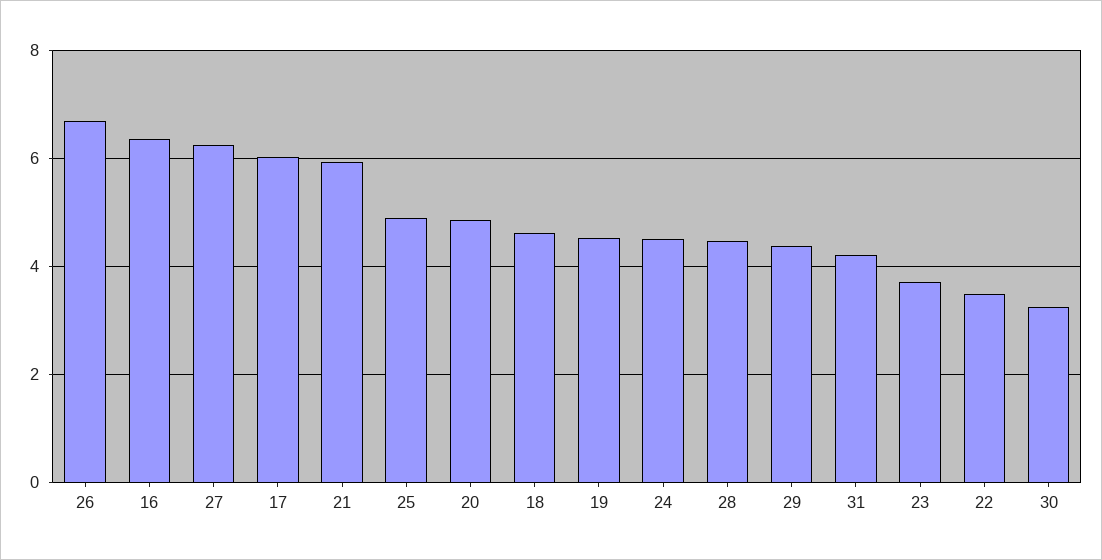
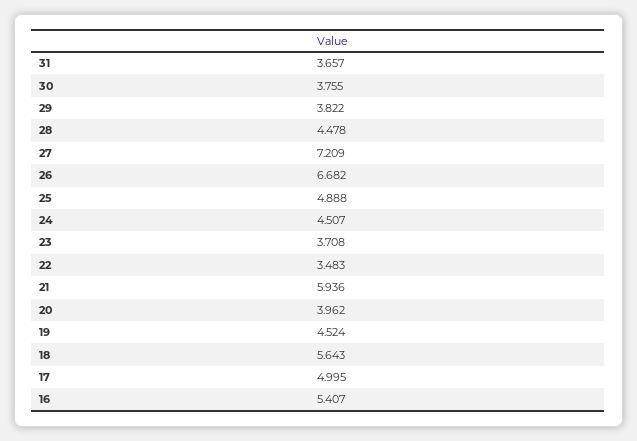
16: 6.4 -> 5.407
27: 6.2 -> 7.209
17: 6 -> 4.995
20: 4.8 -> 3.962
18: 4.6 -> 5.643
29: 4.4 -> 3.822
31: 4.2 -> 3.657
30: 3.2 -> 3.755

